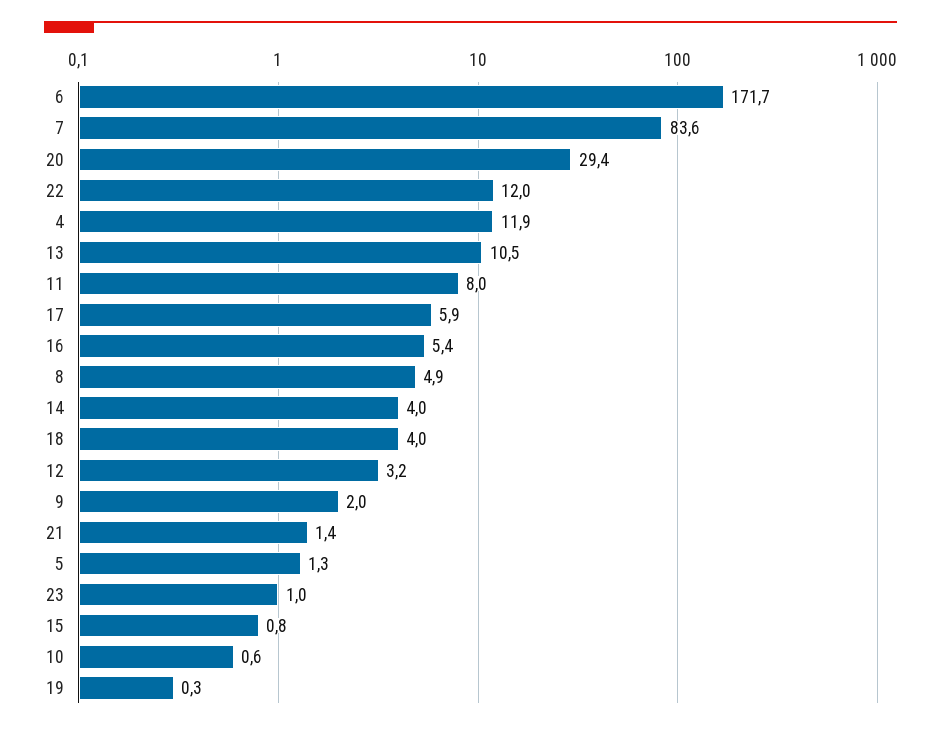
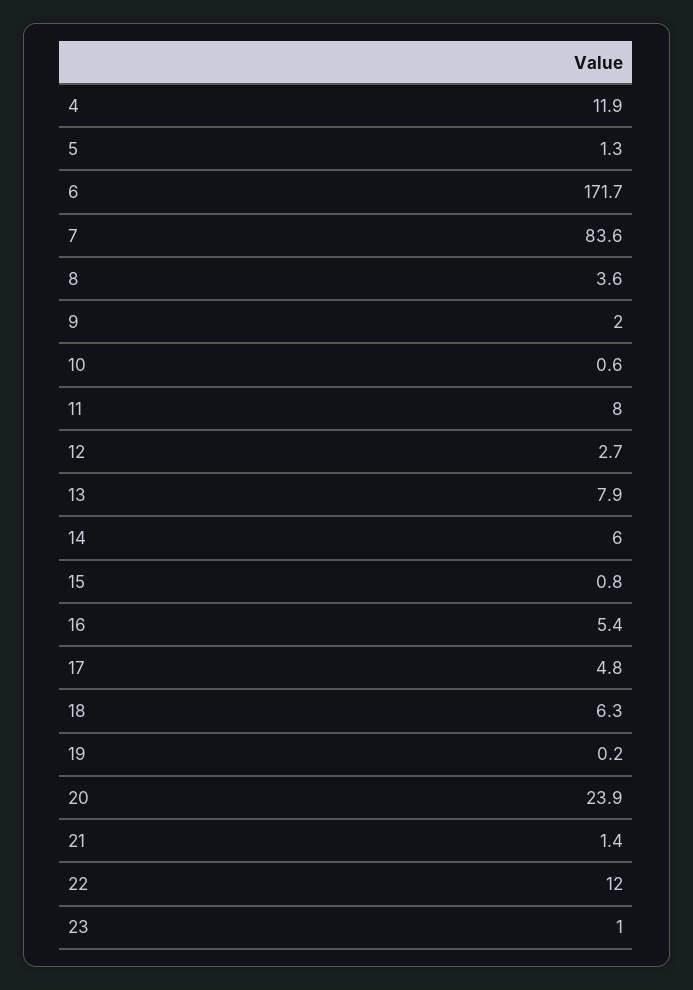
20: 29.4 -> 23.9
13: 10.5 -> 7.9
17: 5.9 -> 4.8
8: 4.9 -> 3.6
14: 4 -> 6
18: 4 -> 6.3
12: 3.2 -> 2.7
19: 0.3 -> 0.2

